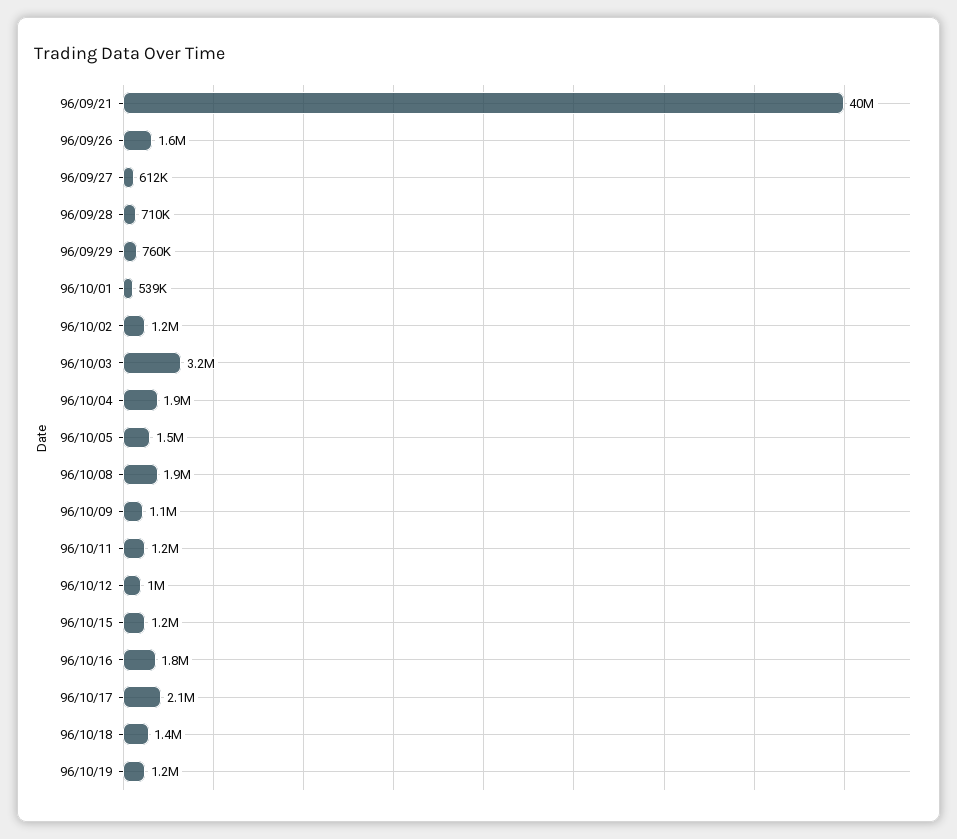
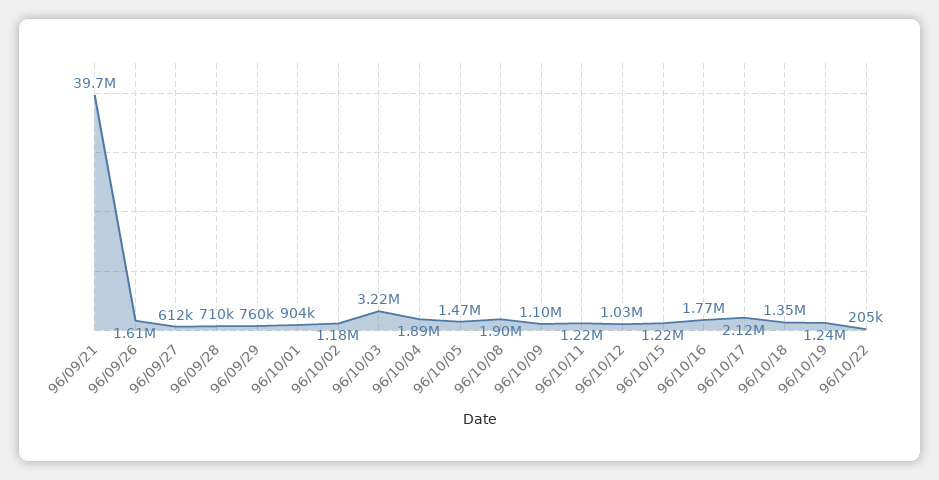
96/10/01: 539000 -> 904000
96/10/22: none -> 205000

